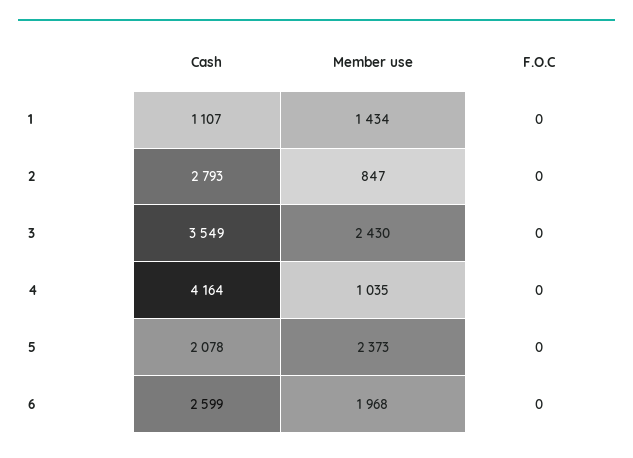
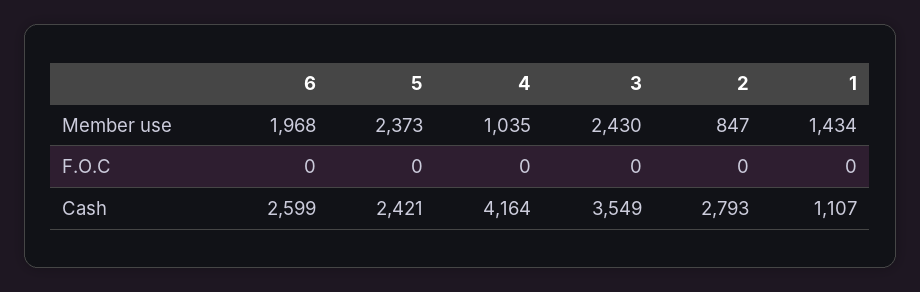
Cash, 5: 2078 -> 2421

